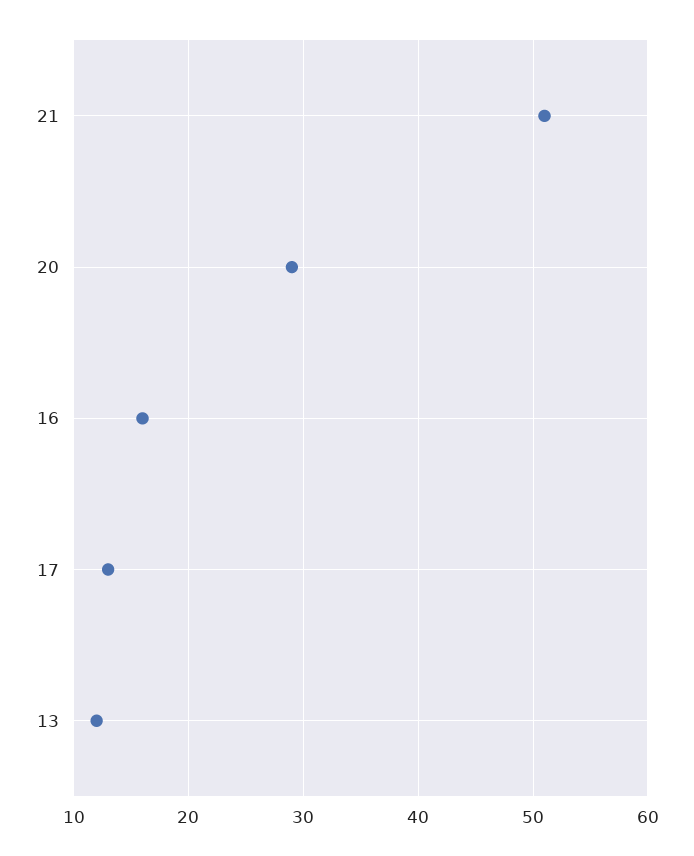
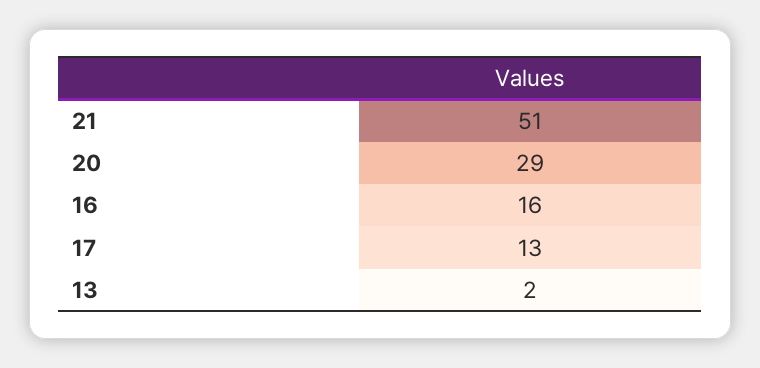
13: 12 -> 2

